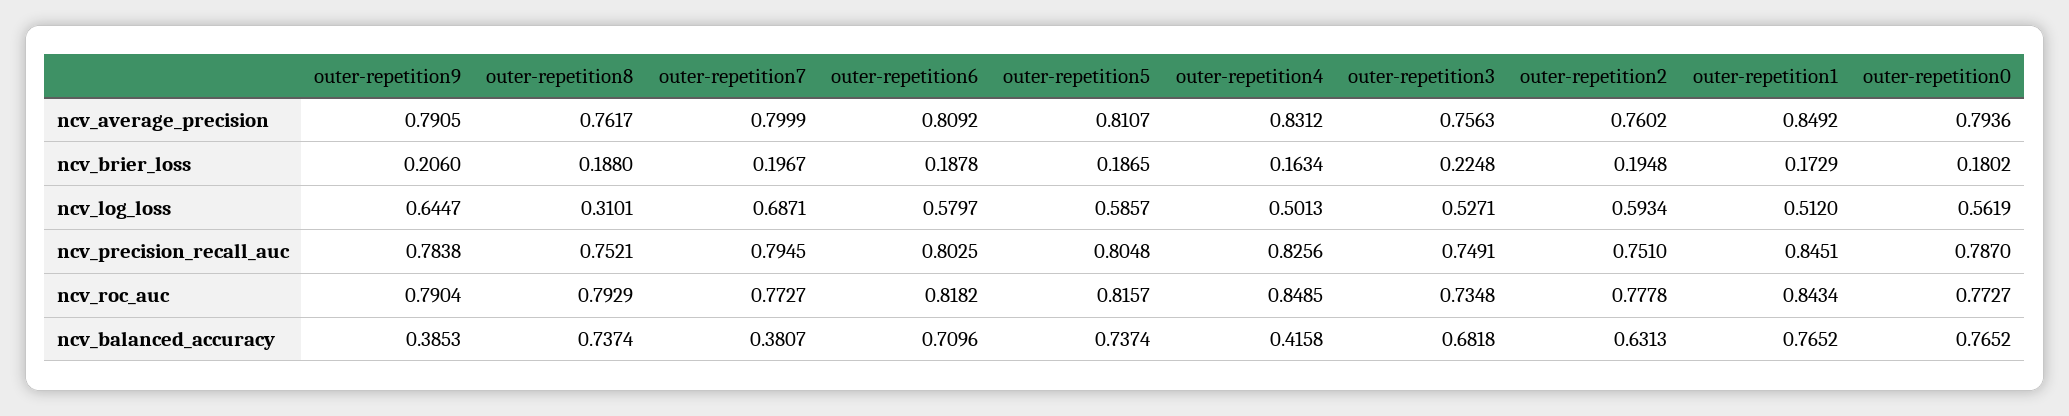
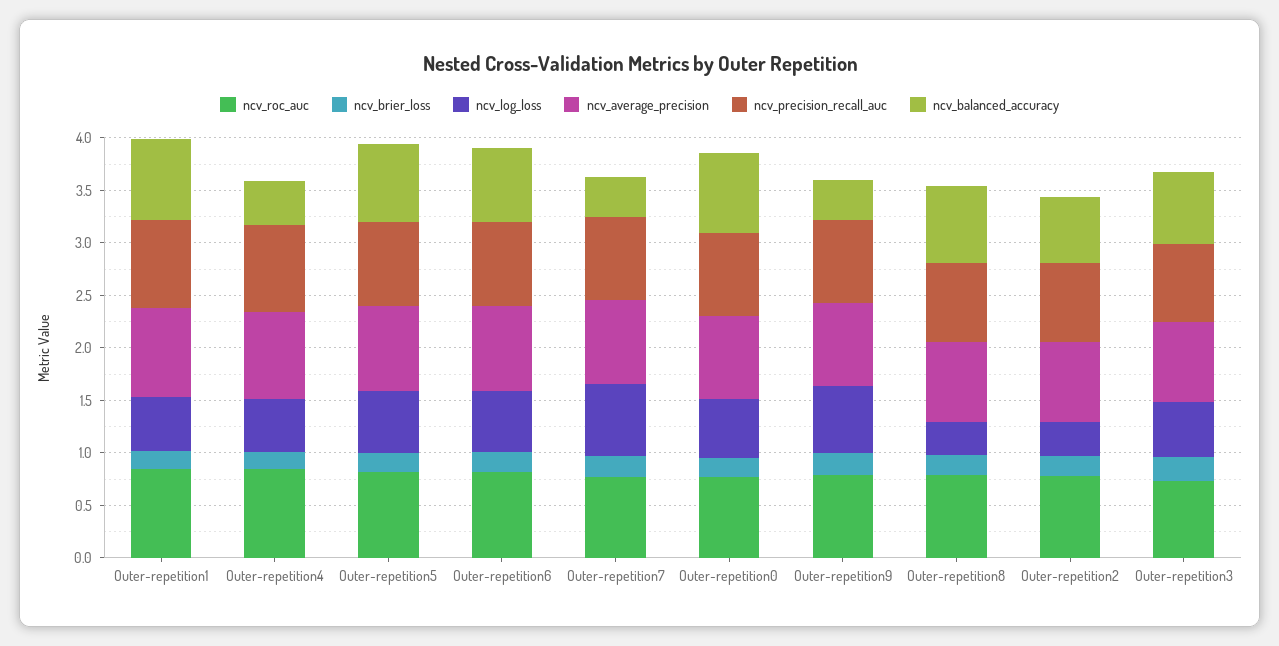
ncv_log_loss, outer-repetition2: 0.5934 -> 0.3

